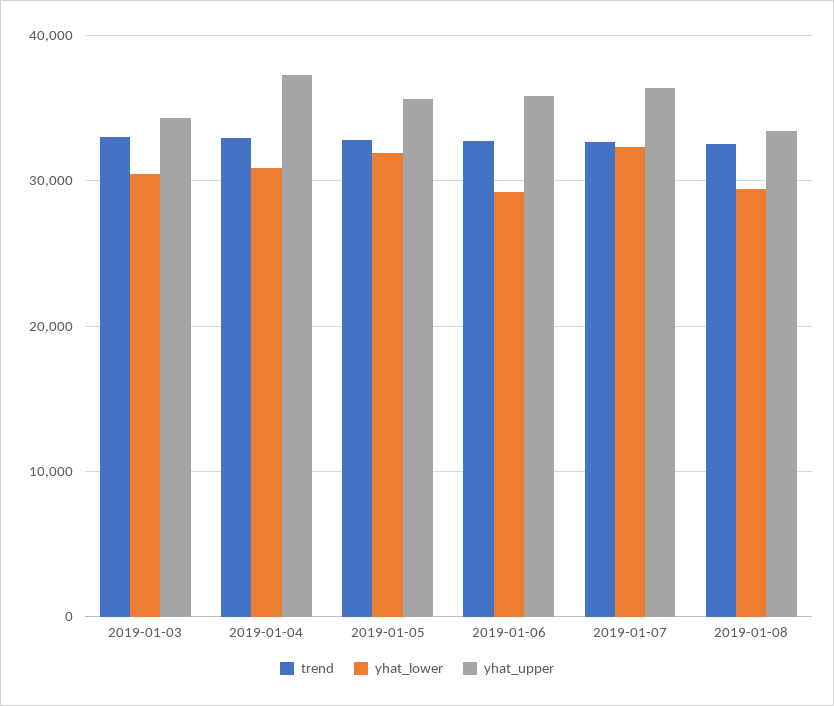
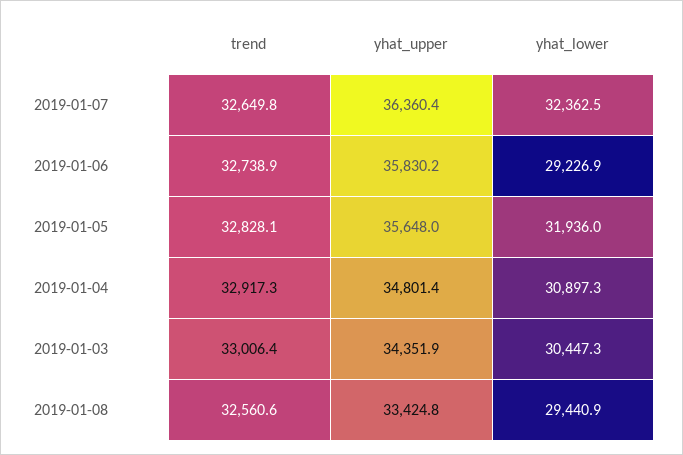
yhat_upper, 2019-01-04: 37000 -> 34801.4

